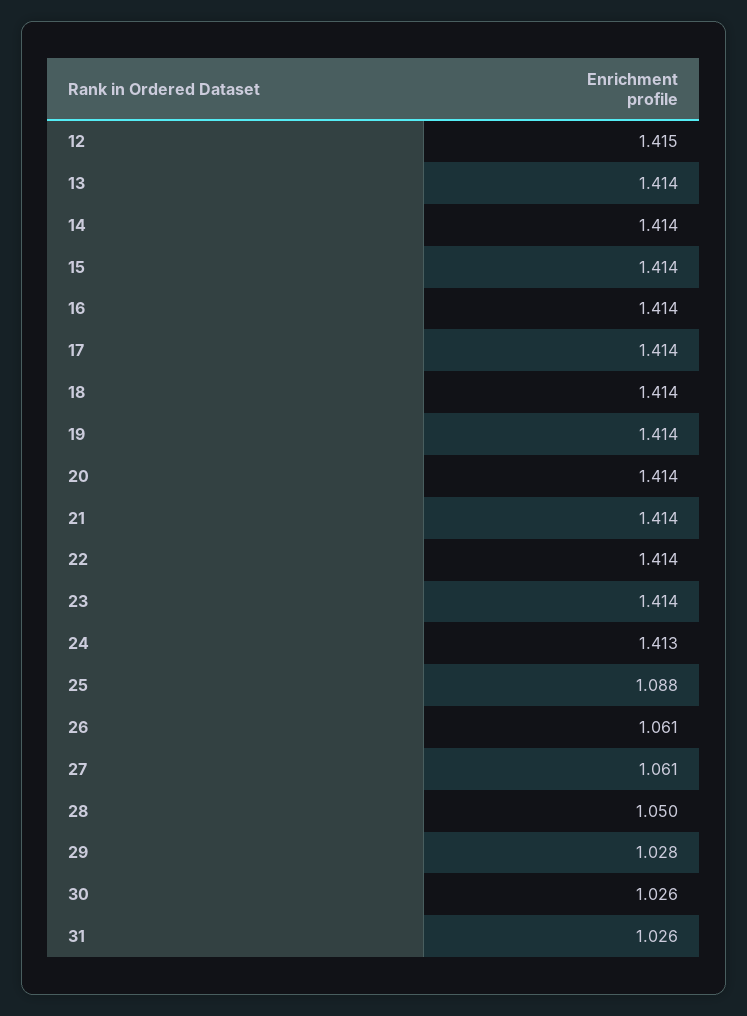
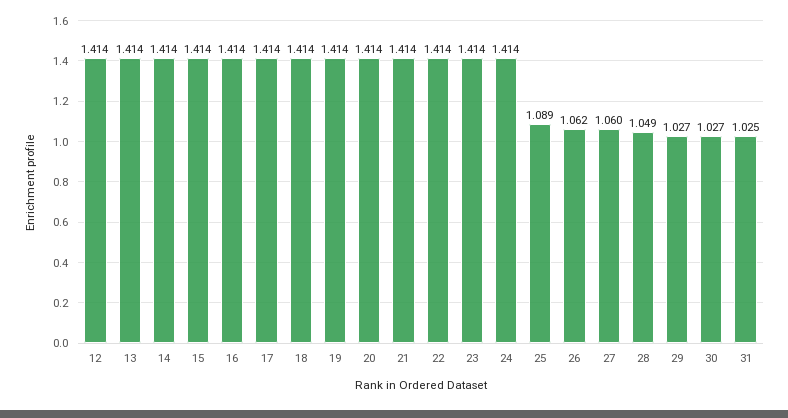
12: 1.415 -> 1.414
24: 1.413 -> 1.414
25: 1.088 -> 1.089
26: 1.061 -> 1.062
27: 1.061 -> 1.06
28: 1.05 -> 1.049
29: 1.028 -> 1.027
30: 1.026 -> 1.027
31: 1.026 -> 1.025

